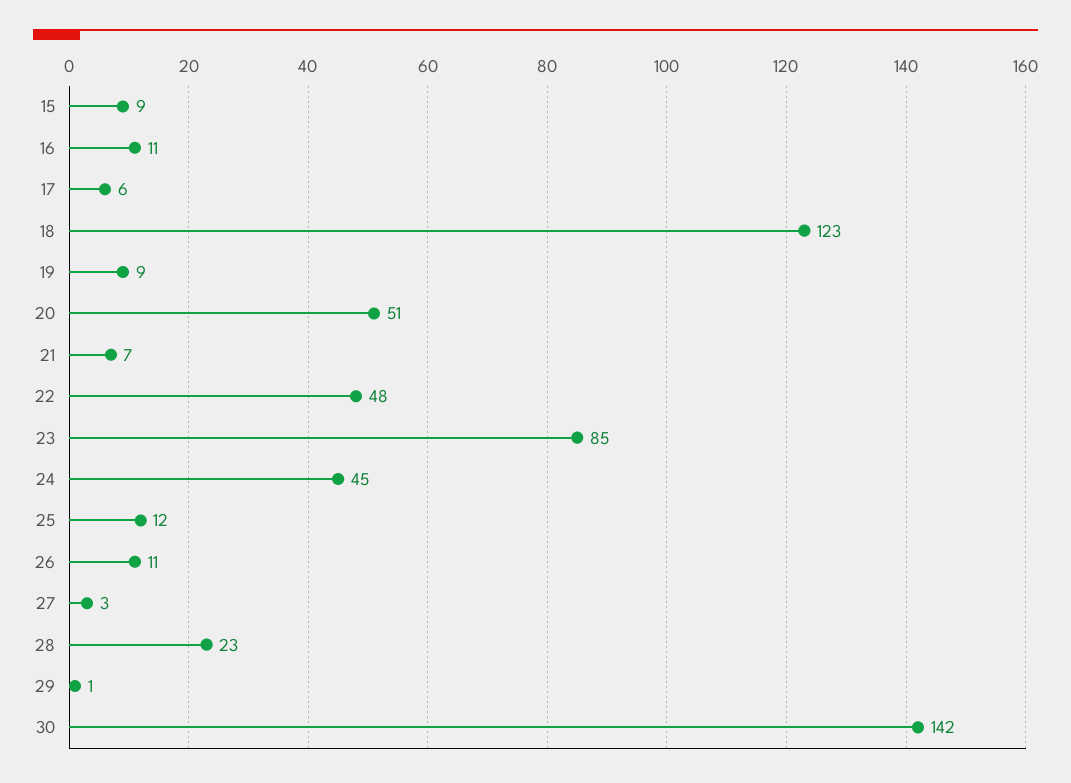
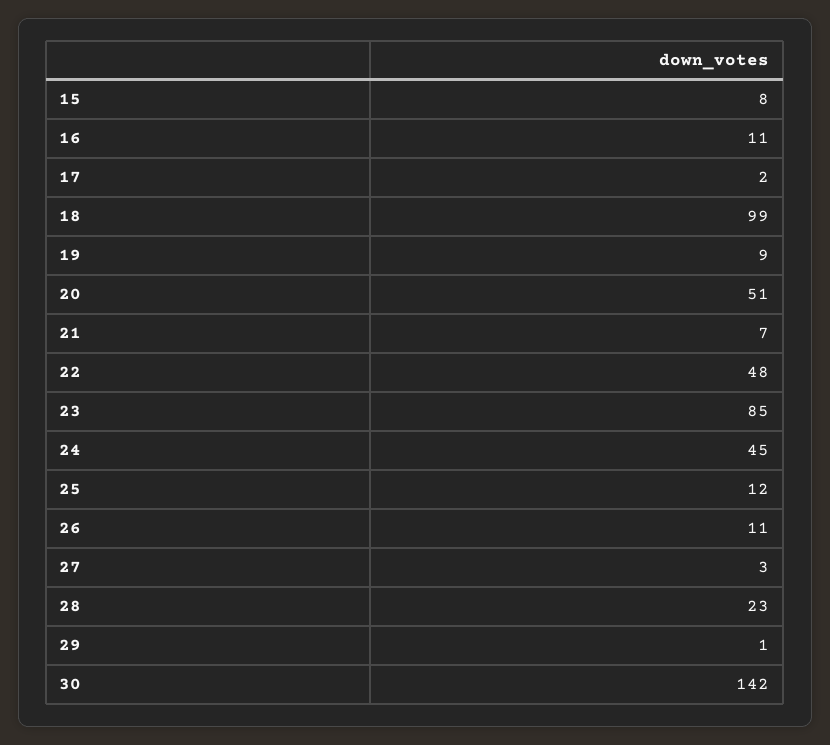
15: 9 -> 8
17: 6 -> 2
18: 123 -> 99

